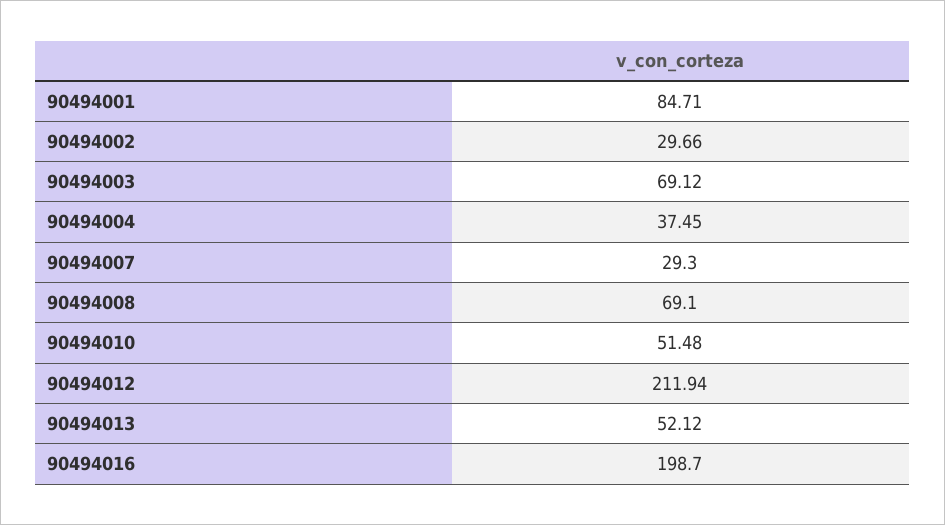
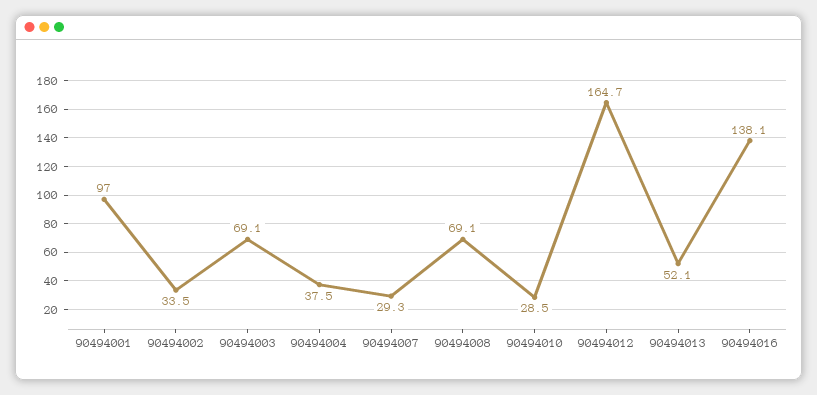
90494001: 84.71 -> 97
90494002: 29.66 -> 33.5
90494010: 51.48 -> 28.5
90494012: 211.94 -> 164.7
90494016: 198.7 -> 138.1

